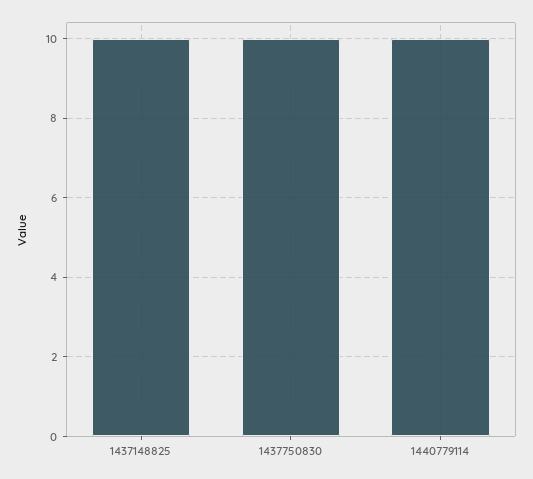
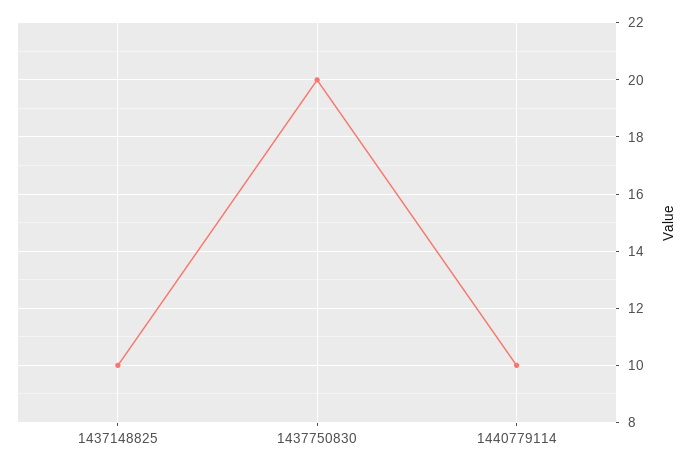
1437750830: 10 -> 20

